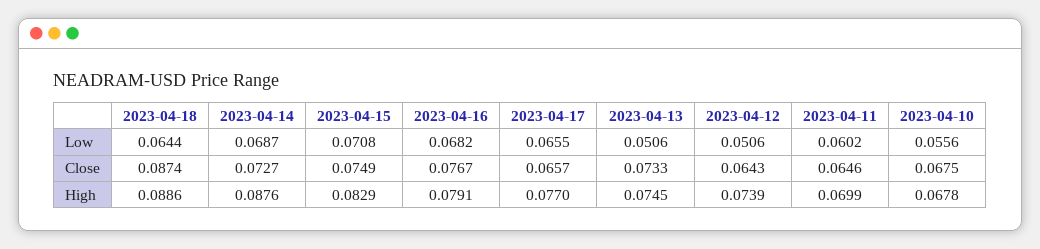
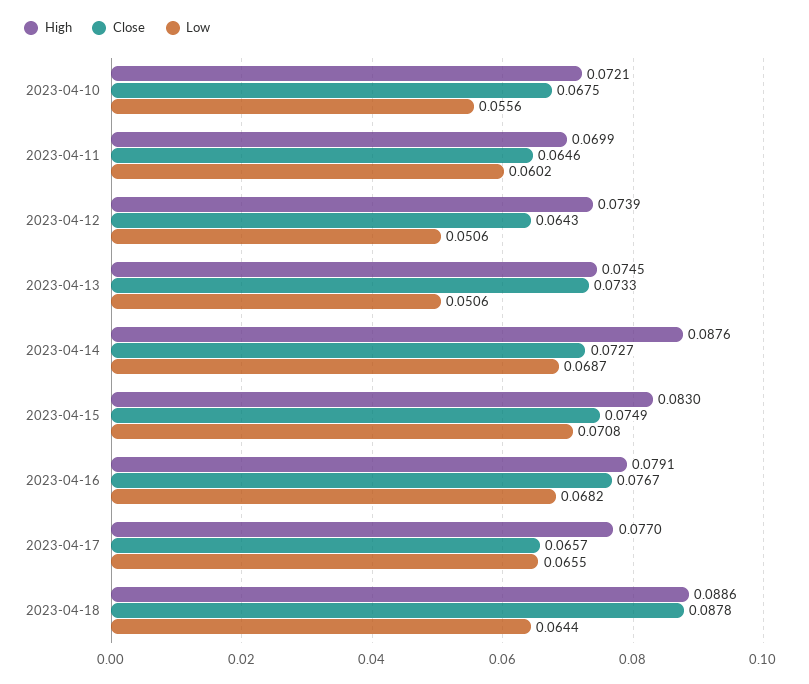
Close, 2023-04-18: 0.0874 -> 0.0878
High, 2023-04-15: 0.0829 -> 0.083
High, 2023-04-10: 0.0678 -> 0.0721

